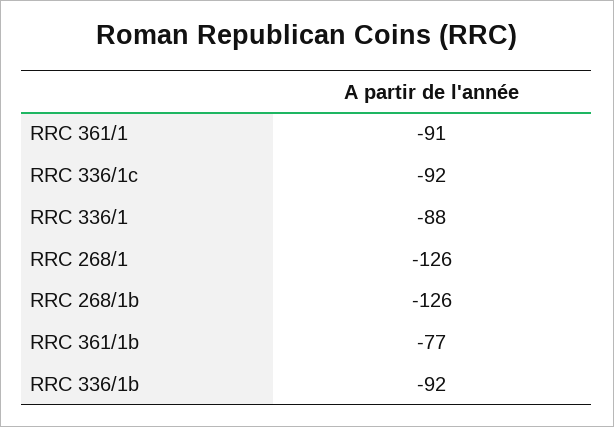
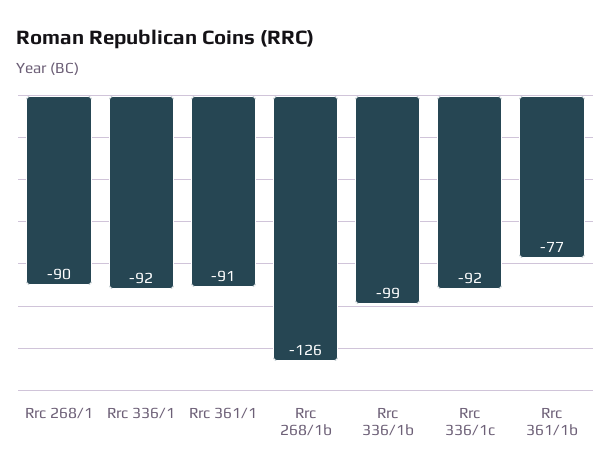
RRC 336/1: -88 -> -92
RRC 268/1: -126 -> -90
RRC 336/1b: -92 -> -99

